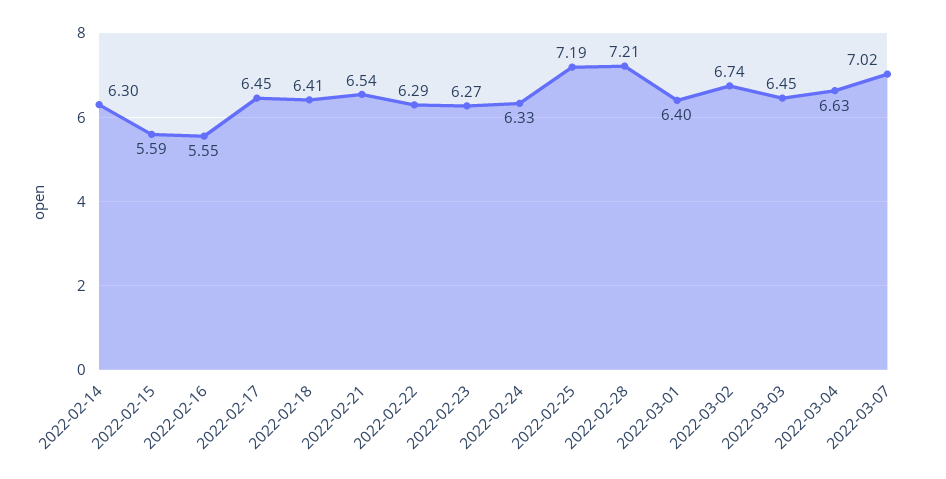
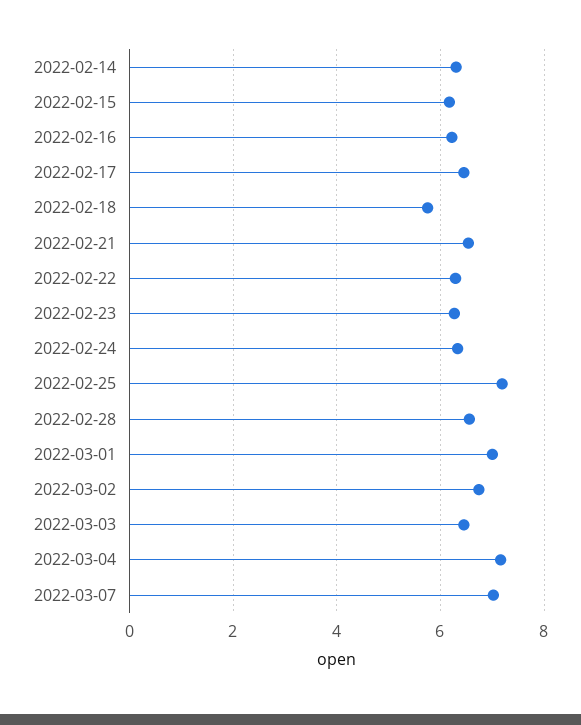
2022-02-15: 5.59 -> 6.2
2022-02-16: 5.55 -> 6.2
2022-02-18: 6.41 -> 5.8
2022-02-28: 7.21 -> 6.6
2022-03-01: 6.4 -> 7
2022-03-04: 6.63 -> 7.2

